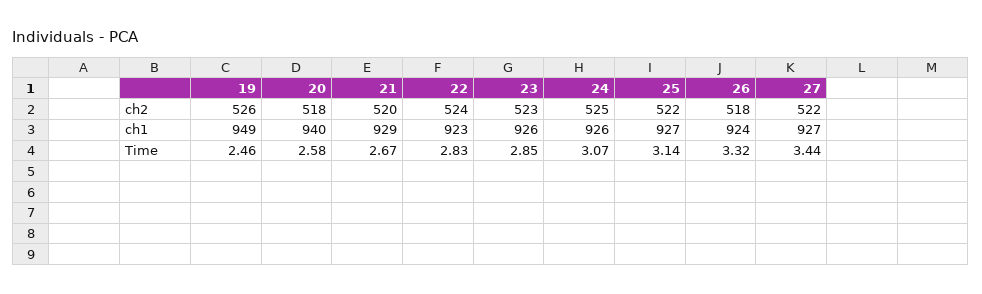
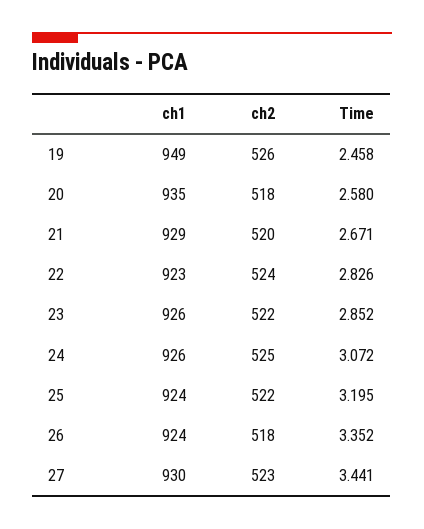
23, ch2: 523 -> 522
27, ch2: 522 -> 523
20, ch1: 940 -> 935
25, ch1: 927 -> 924
27, ch1: 927 -> 930
25, Time: 3.14 -> 3.195
26, Time: 3.32 -> 3.352

